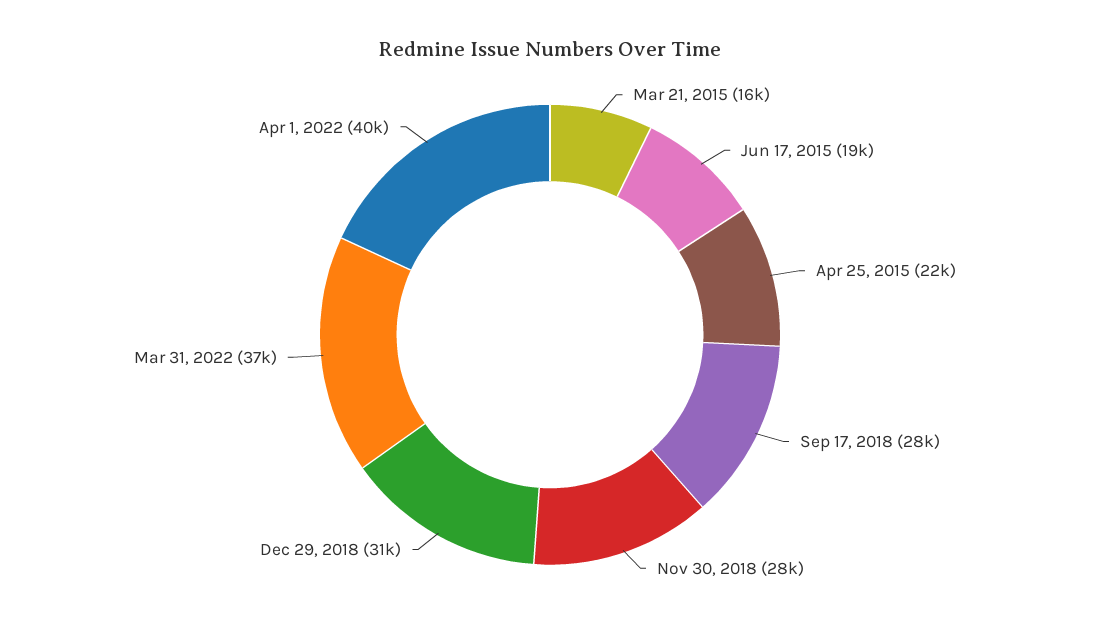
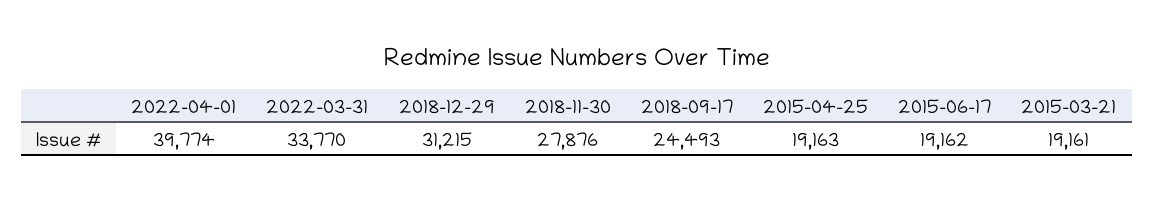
Mar 21, 2015: 16000 -> 19161
Apr 25, 2015: 22000 -> 19163
Sep 17, 2018: 28000 -> 24493
Mar 31, 2022: 37000 -> 33770

